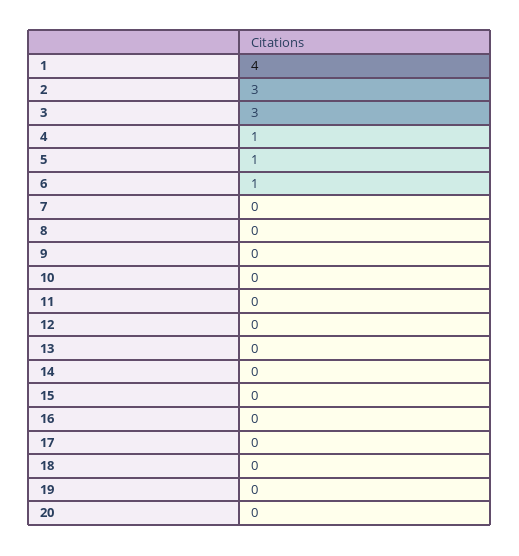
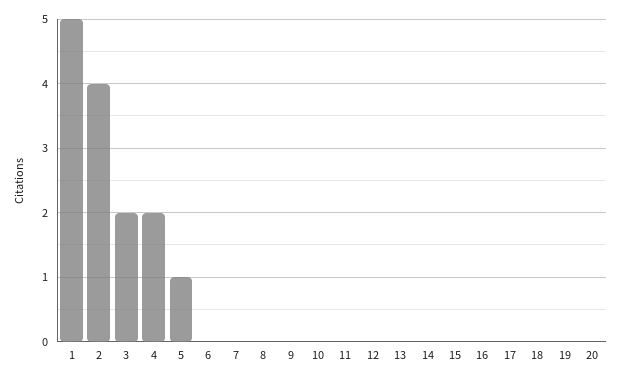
1: 4 -> 5
2: 3 -> 4
3: 3 -> 2
4: 1 -> 2
6: 1 -> 0

